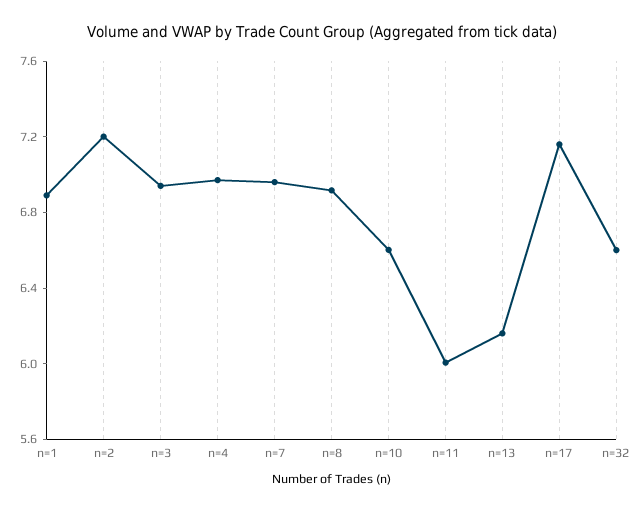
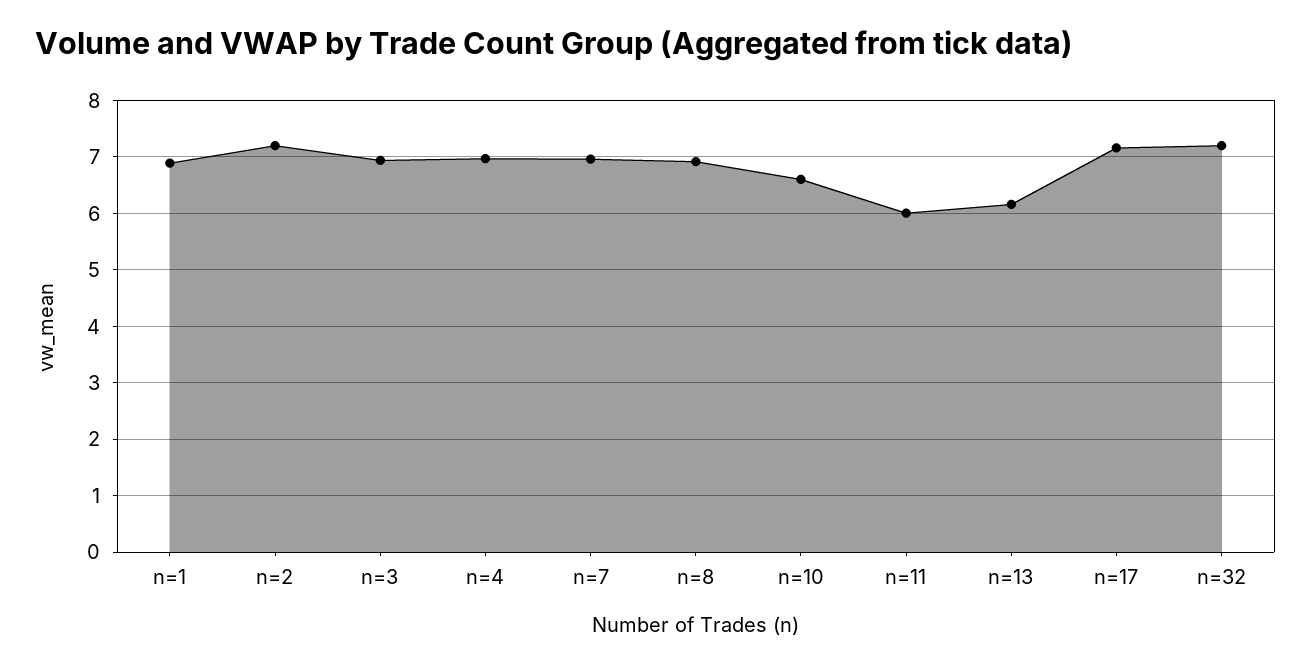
n=32: 6.6 -> 7.2

